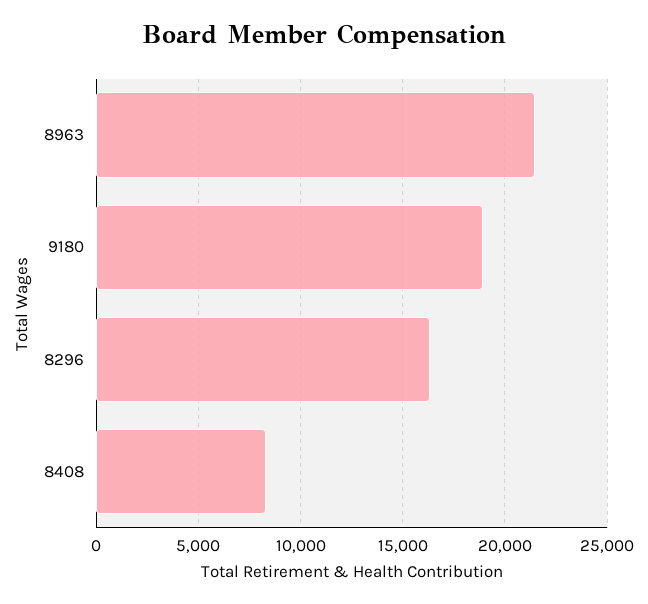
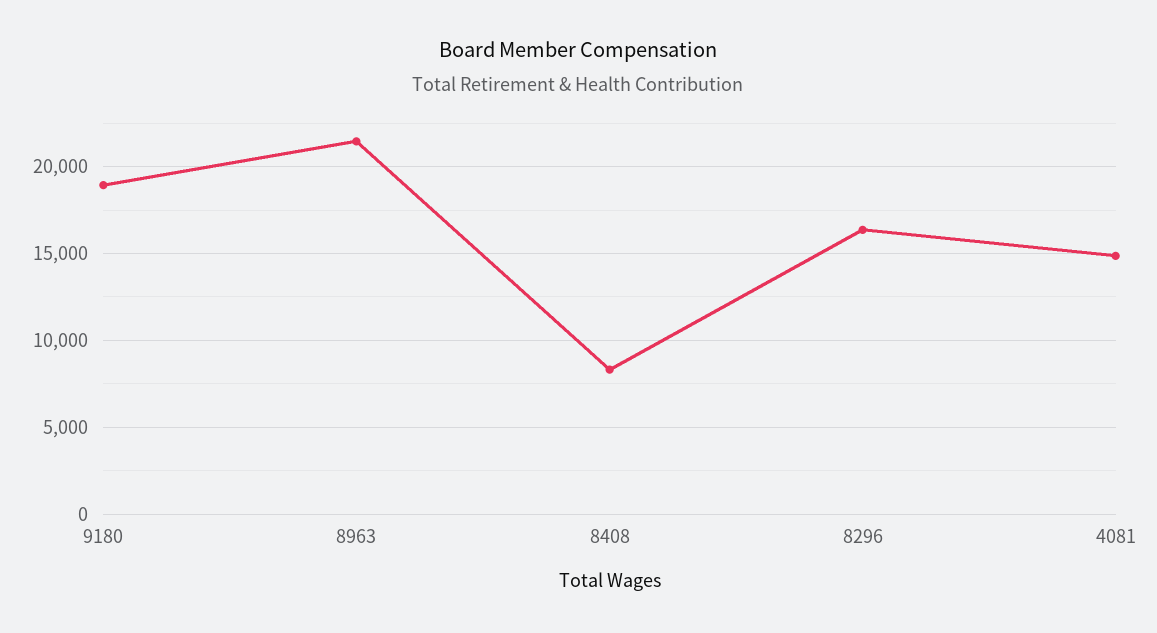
4081: none -> 15000

